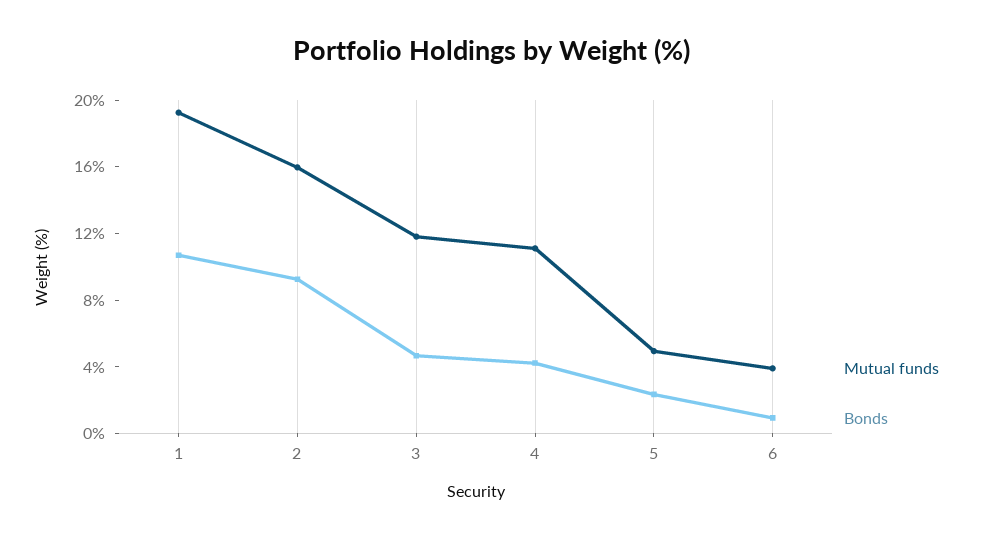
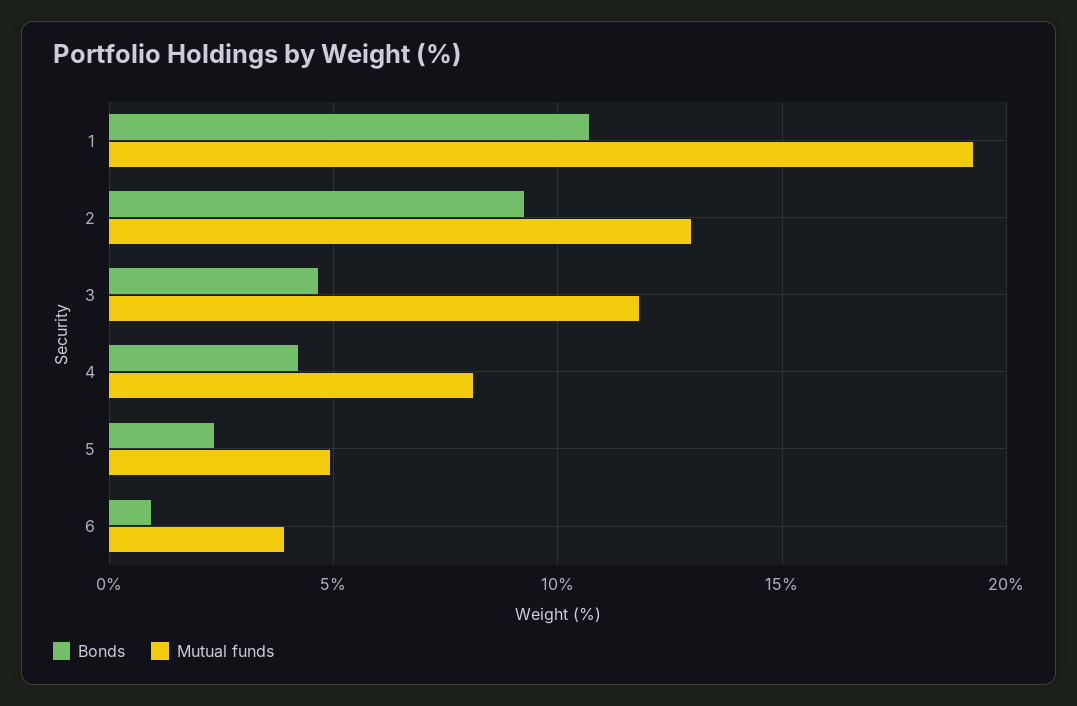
Mutual funds, 2: 16 -> 13
Mutual funds, 4: 11 -> 8

